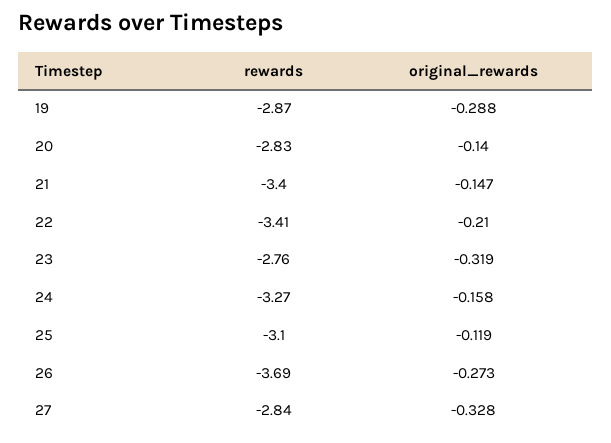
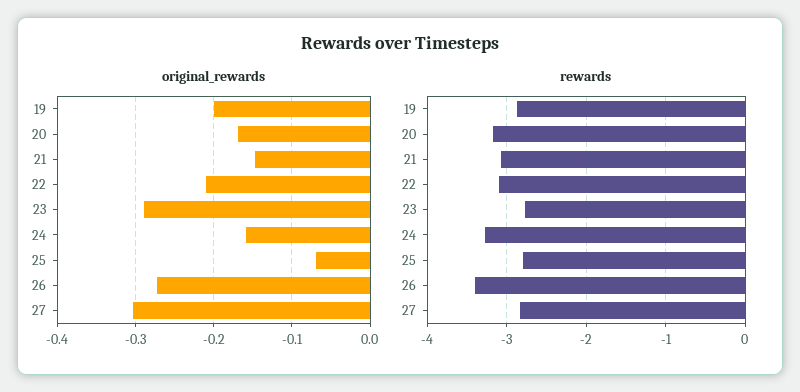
original_rewards, 19: -0.288 -> -0.2
rewards, 20: -2.83 -> -3.2
original_rewards, 20: -0.14 -> -0.17
rewards, 21: -3.4 -> -3.1
rewards, 22: -3.41 -> -3.1
original_rewards, 23: -0.319 -> -0.29
rewards, 25: -3.1 -> -2.8
original_rewards, 25: -0.119 -> -0.07
rewards, 26: -3.69 -> -3.4
original_rewards, 27: -0.328 -> -0.3

